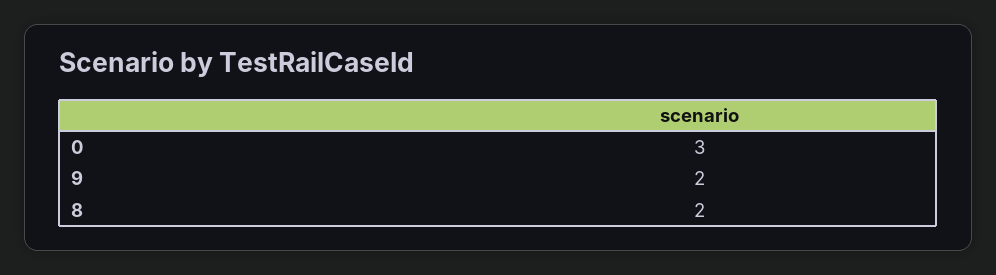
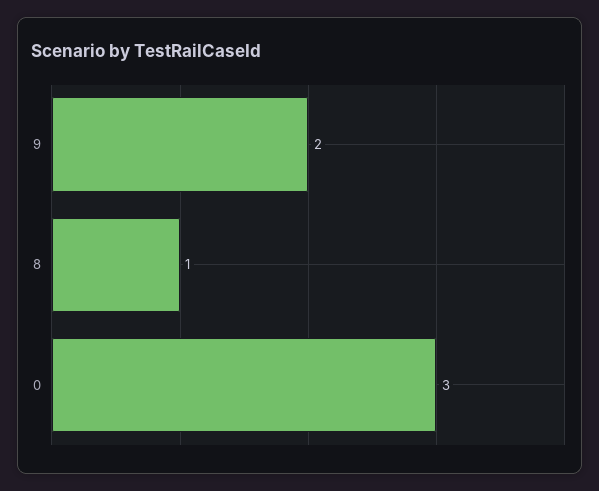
8: 2 -> 1

